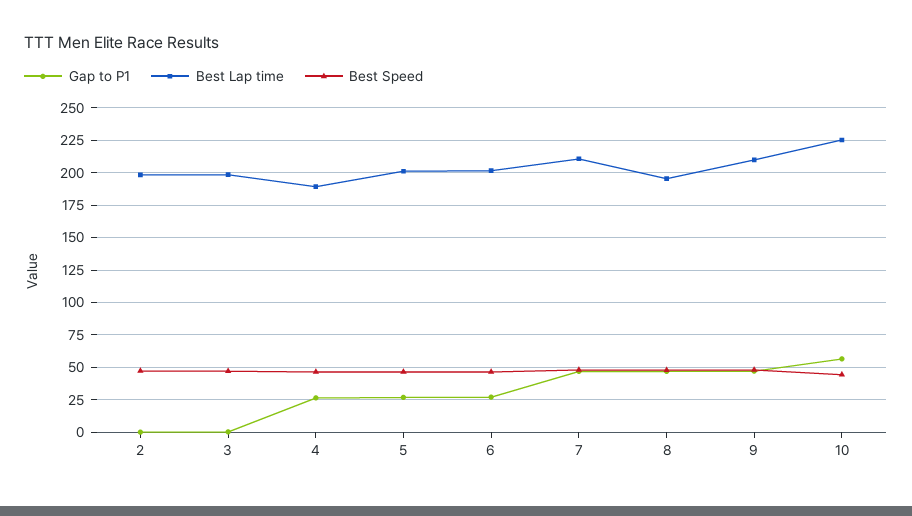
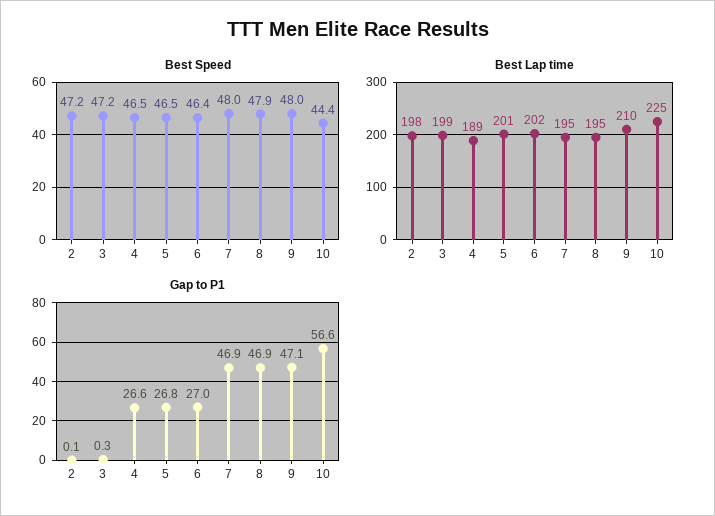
Best Lap time, 7: 210 -> 195

